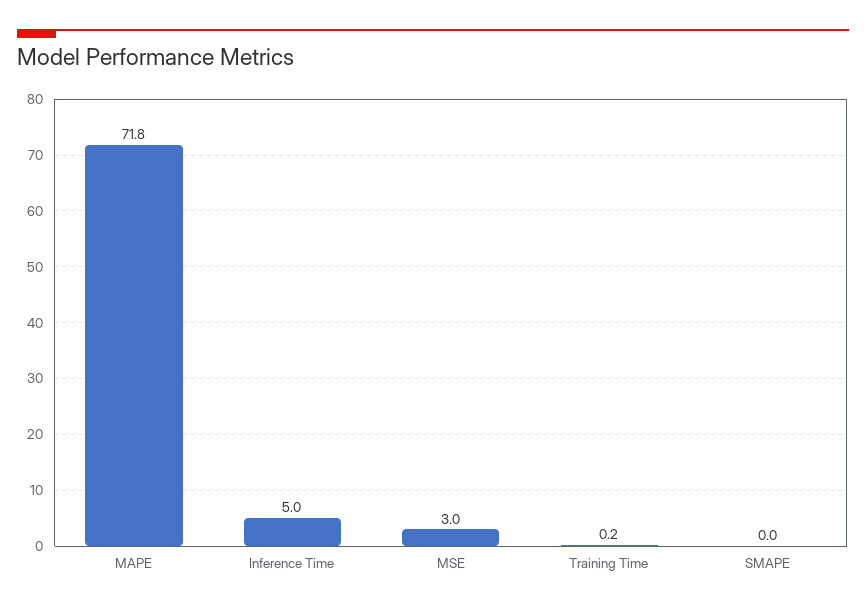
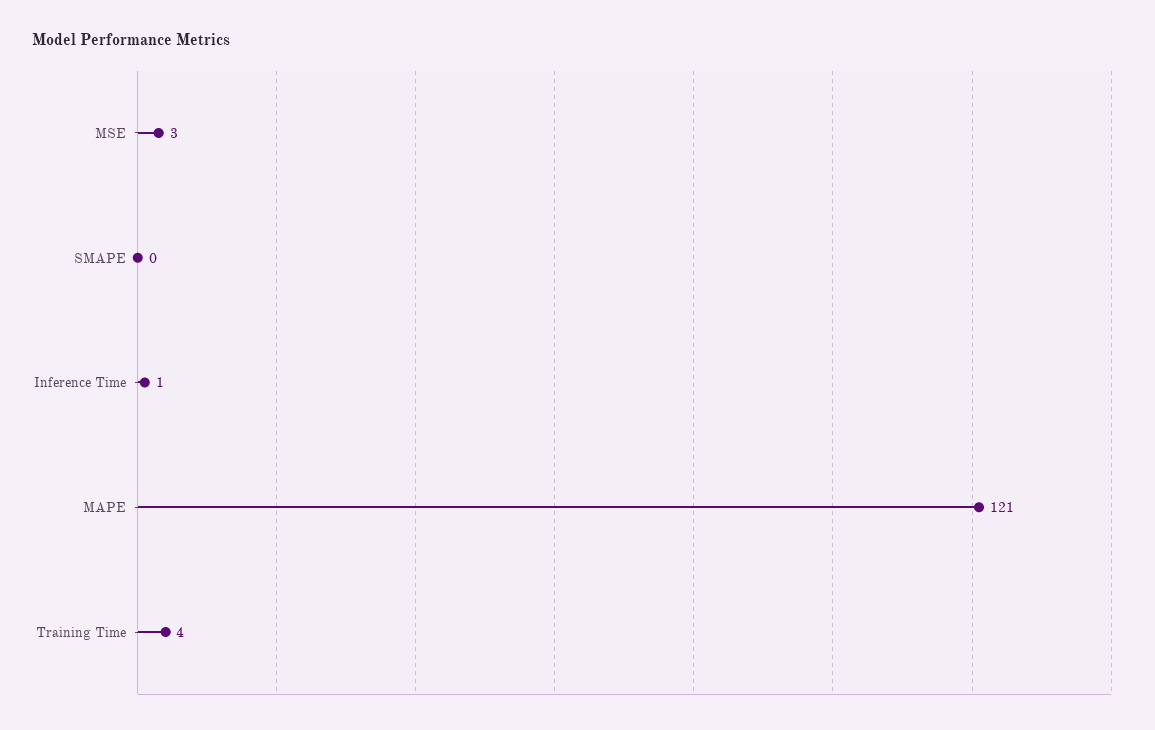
MAPE: 71.8 -> 121
Inference Time: 5 -> 1
Training Time: 0.2 -> 4

